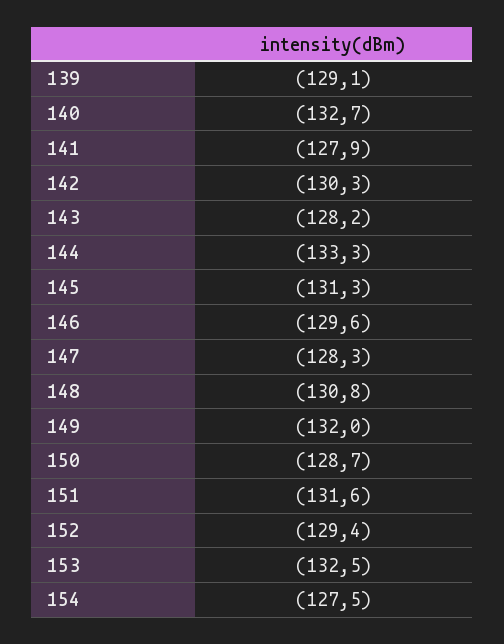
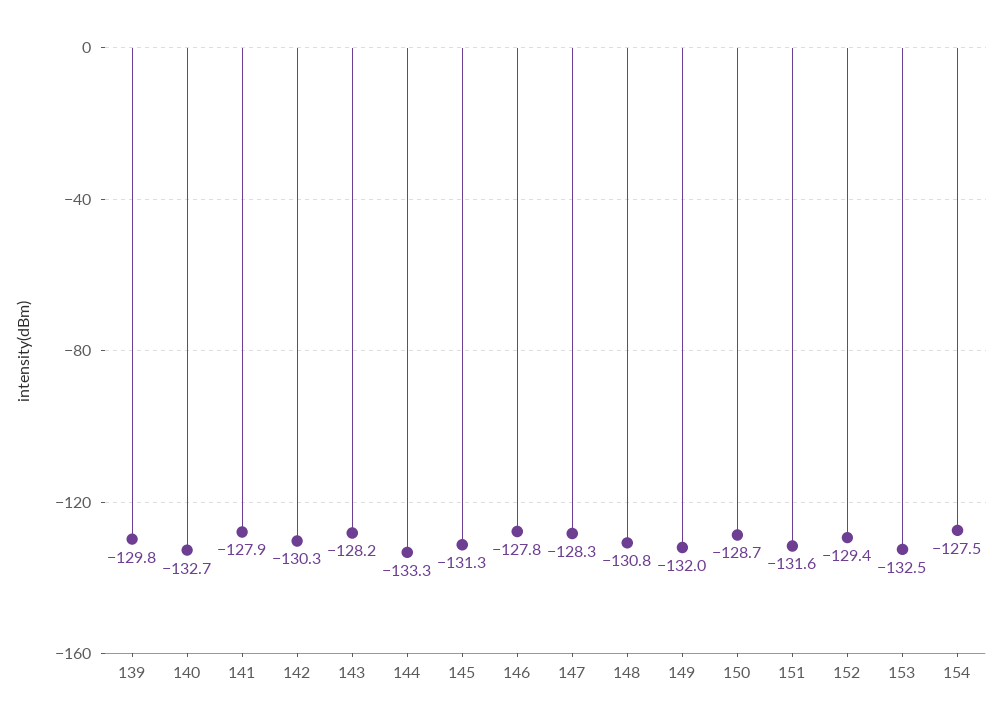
139: -129.1 -> -129.8
146: -129.6 -> -127.8

